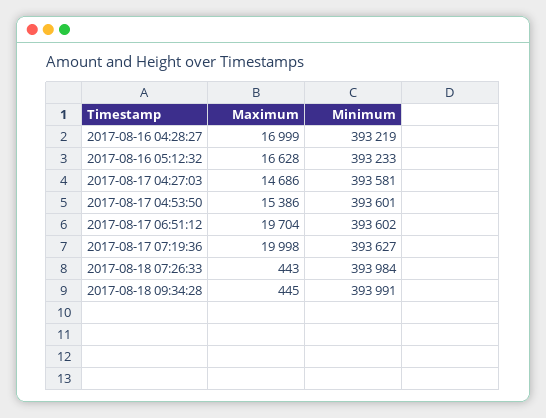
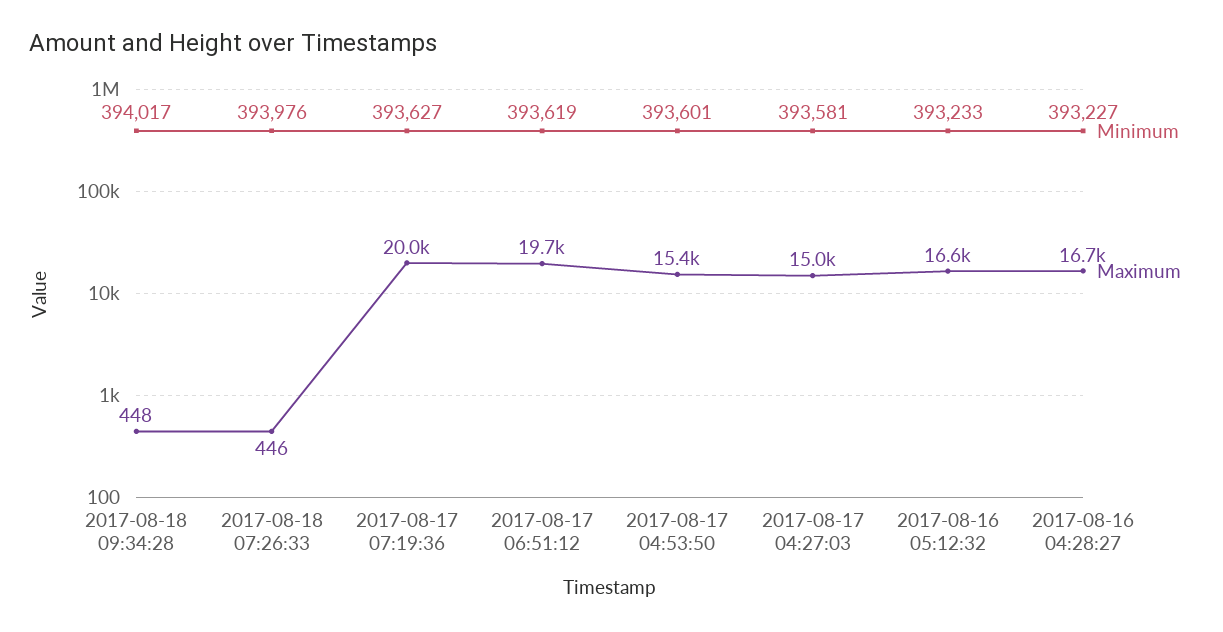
Maximum, 2017-08-16 04:28:27: 16999 -> 16700
Minimum, 2017-08-16 04:28:27: 393219 -> 393227
Maximum, 2017-08-17 04:27:03: 14686 -> 15000
Minimum, 2017-08-17 06:51:12: 393602 -> 393619
Maximum, 2017-08-18 07:26:33: 443 -> 446
Minimum, 2017-08-18 07:26:33: 393984 -> 393976
Maximum, 2017-08-18 09:34:28: 445 -> 448
Minimum, 2017-08-18 09:34:28: 393991 -> 394017

